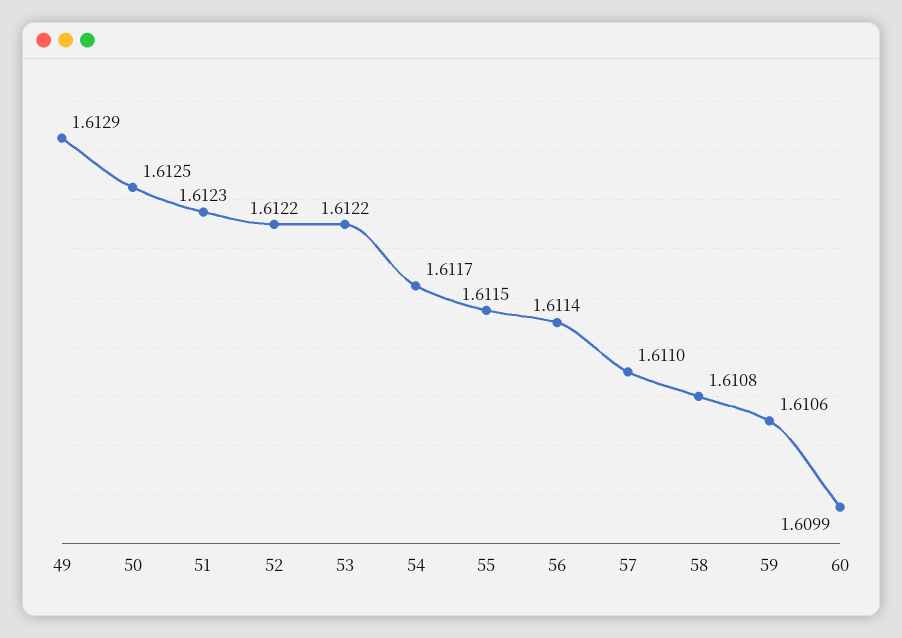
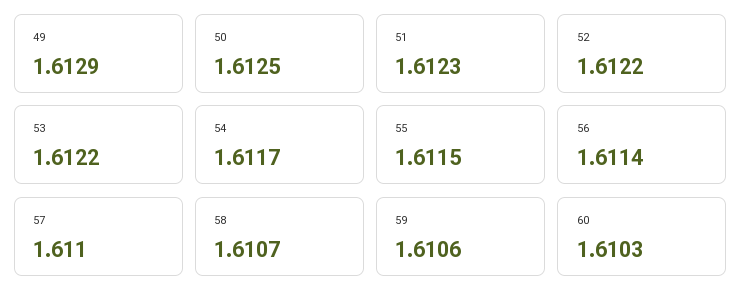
58: 1.6108 -> 1.6107
60: 1.6099 -> 1.6103

